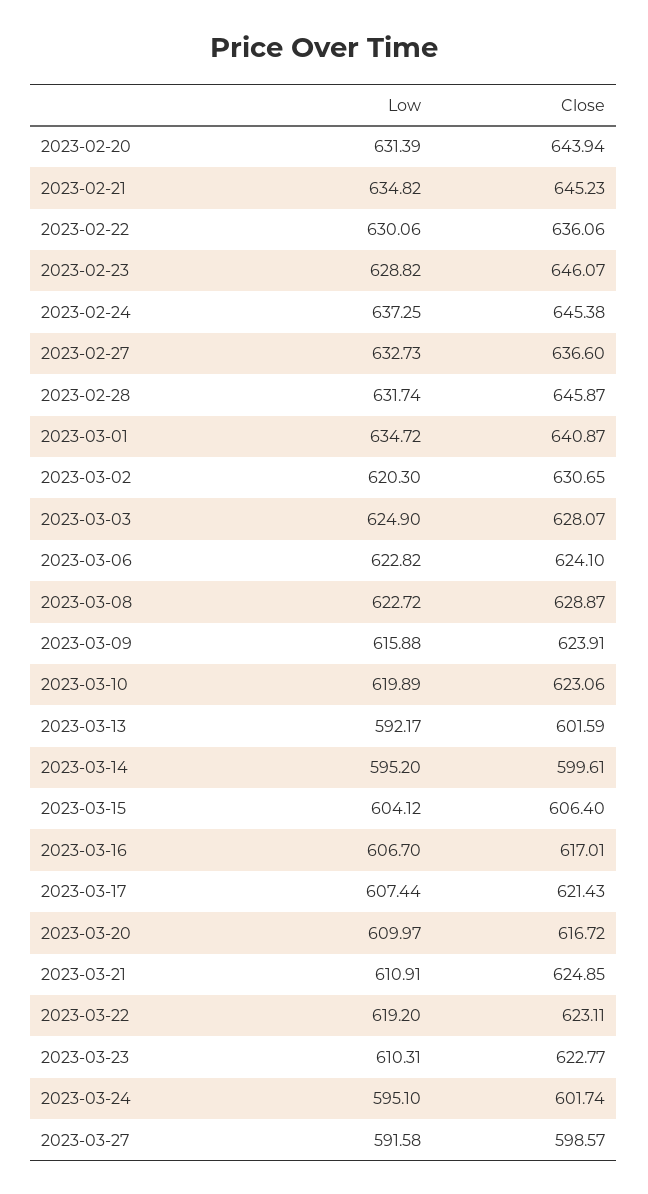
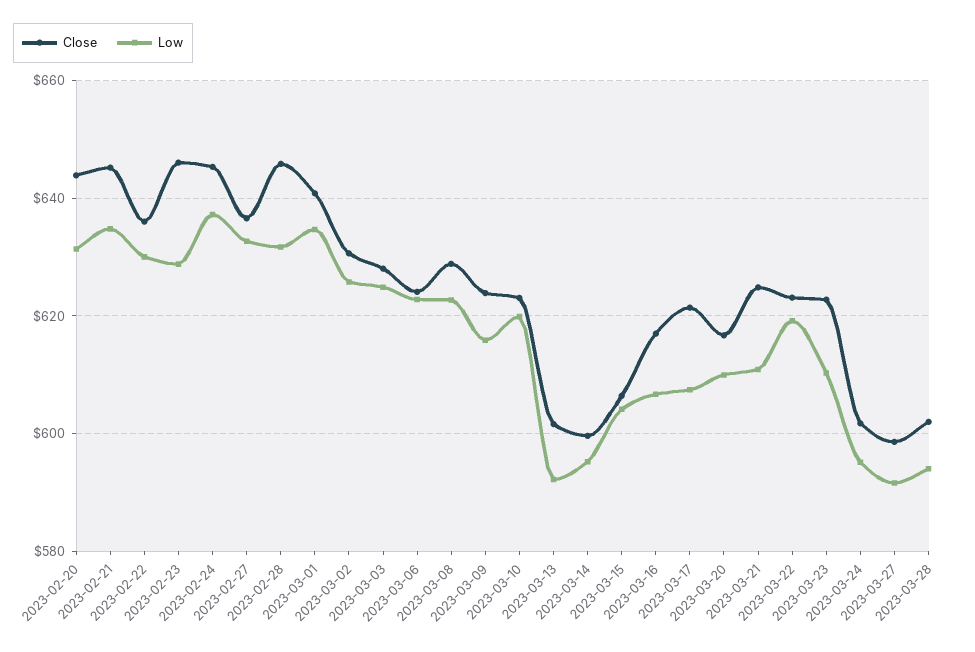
Low, 2023-03-02: 620.3 -> 626
Close, 2023-03-28: none -> 602
Low, 2023-03-28: none -> 594

